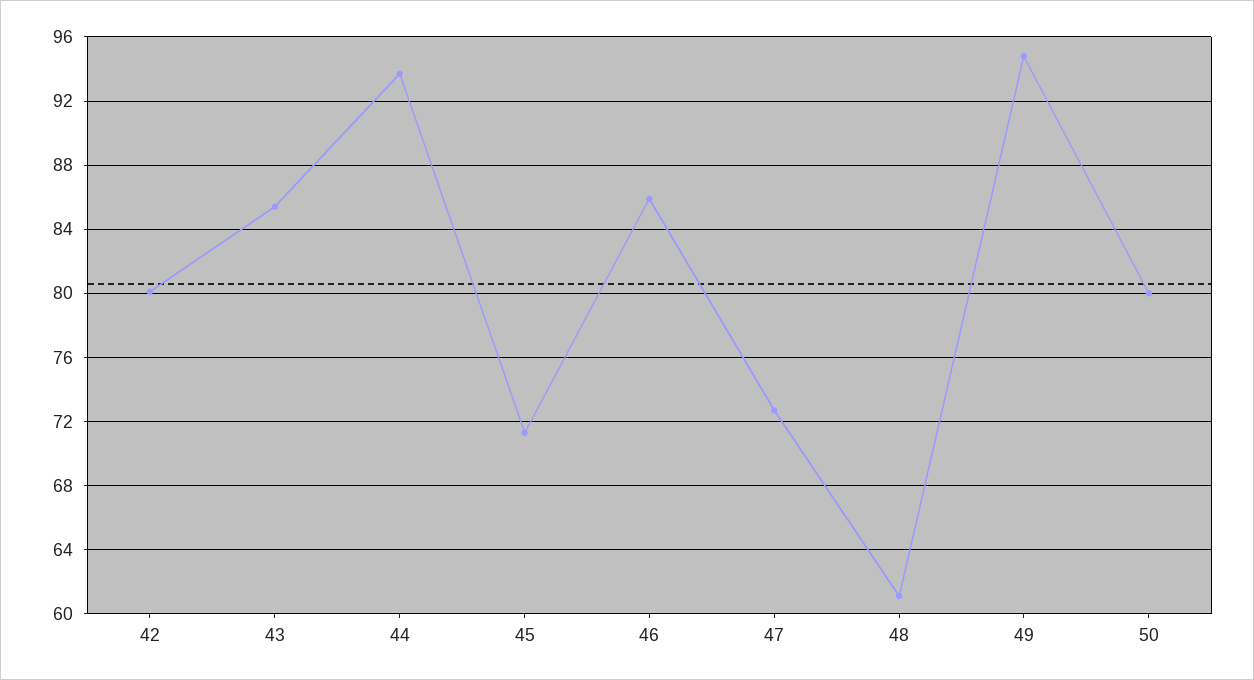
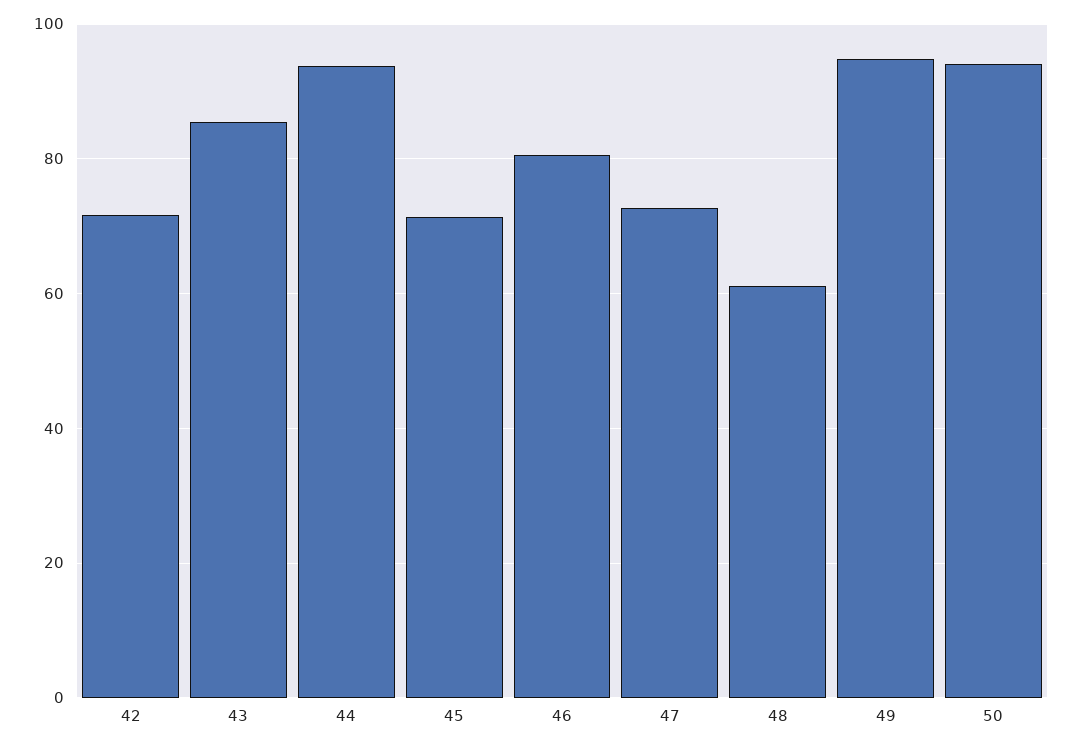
42: 80 -> 72
46: 86 -> 80
50: 80 -> 94

